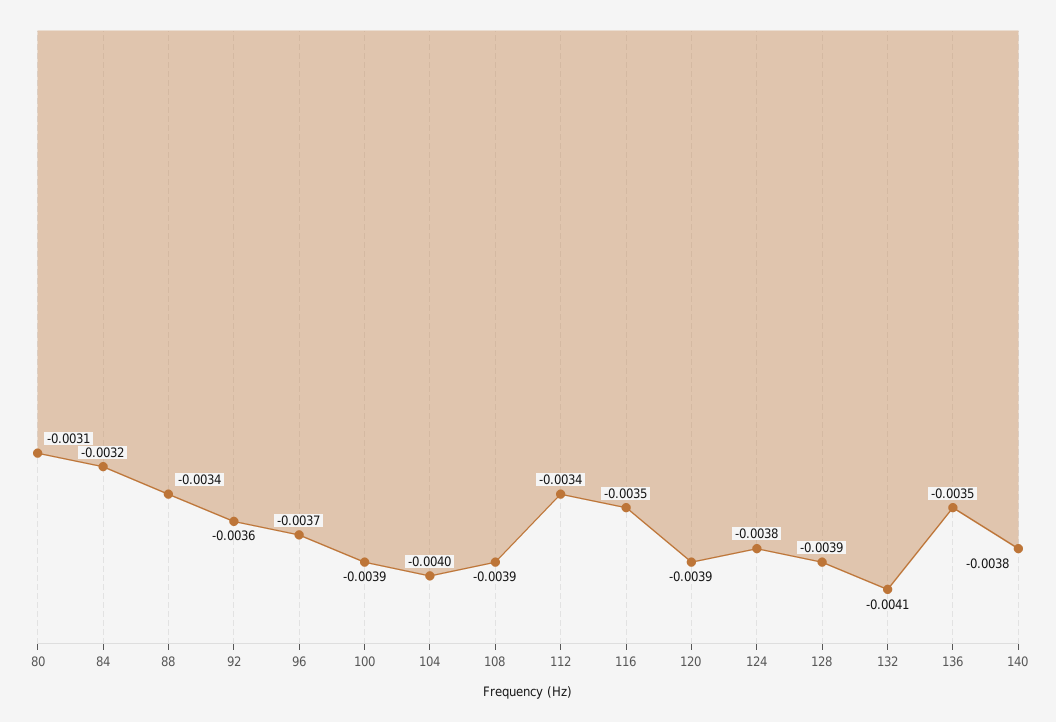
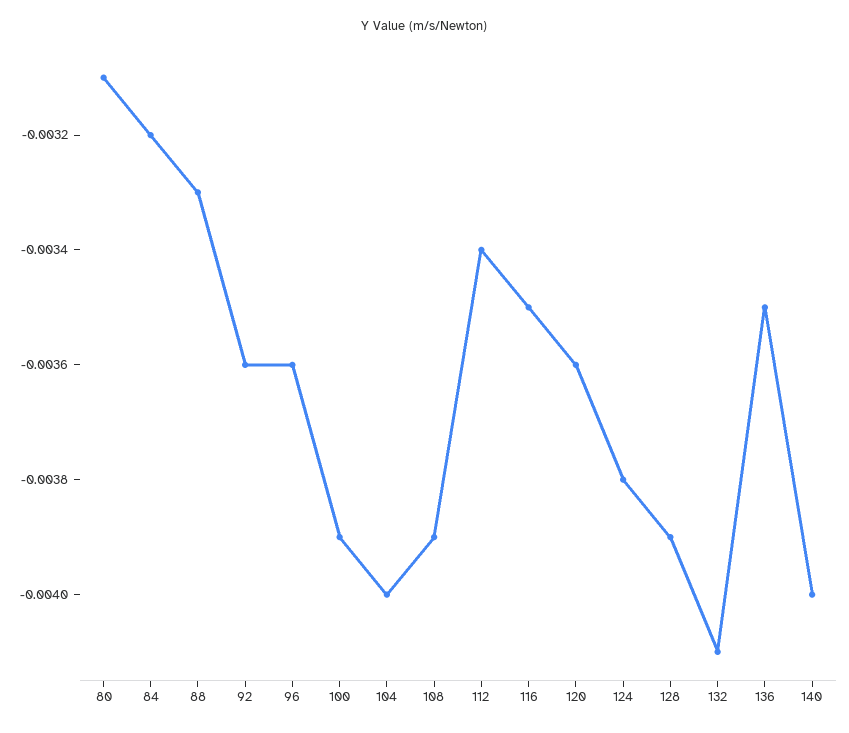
88: -0.0034 -> -0.0033
96: -0.0037 -> -0.0036
120: -0.0039 -> -0.0036
140: -0.0038 -> -0.004

